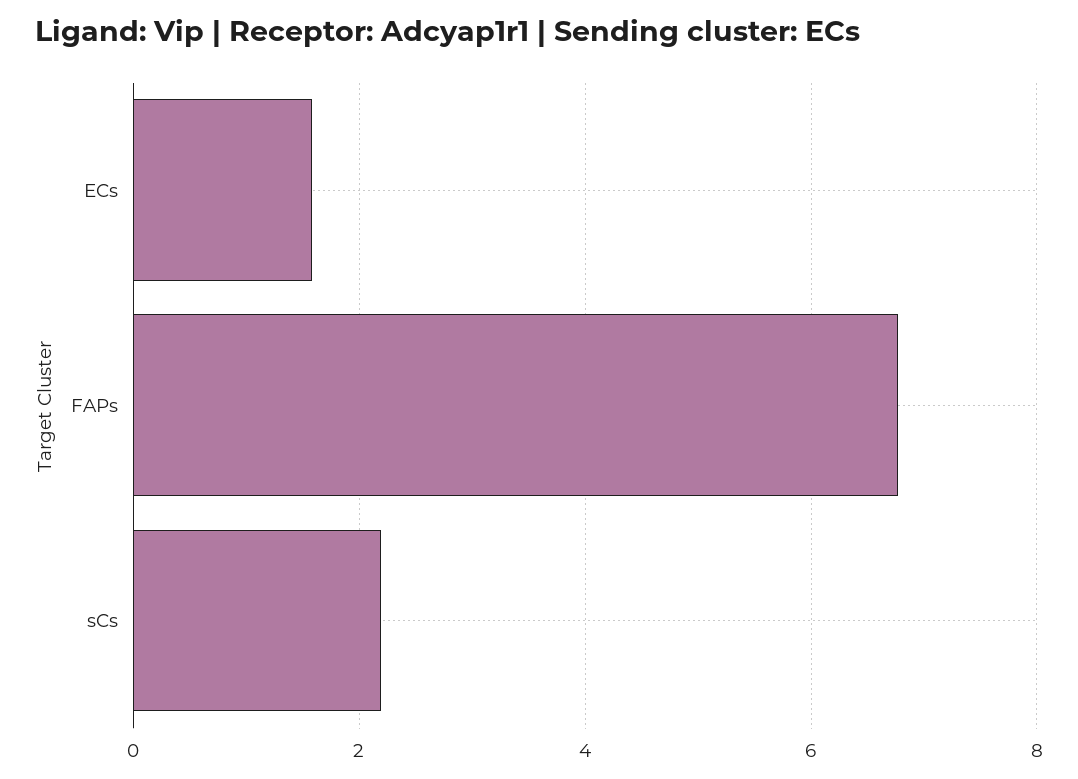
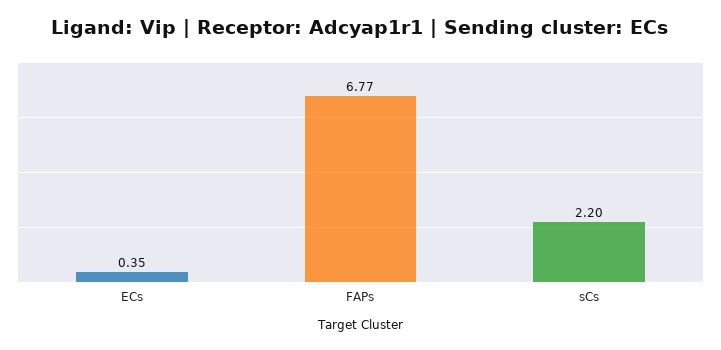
ECs: 1.6 -> 0.35

